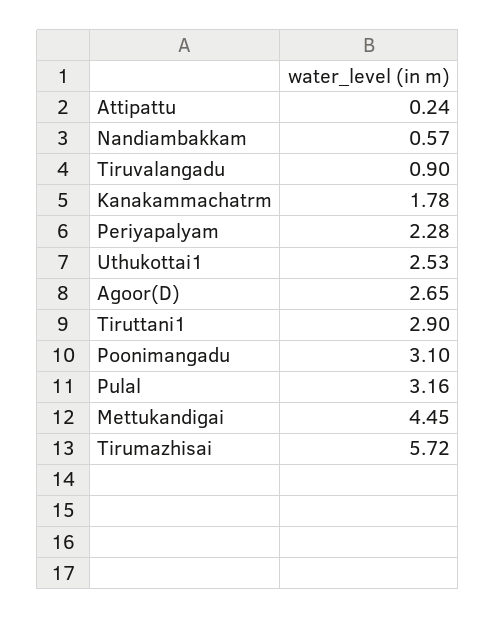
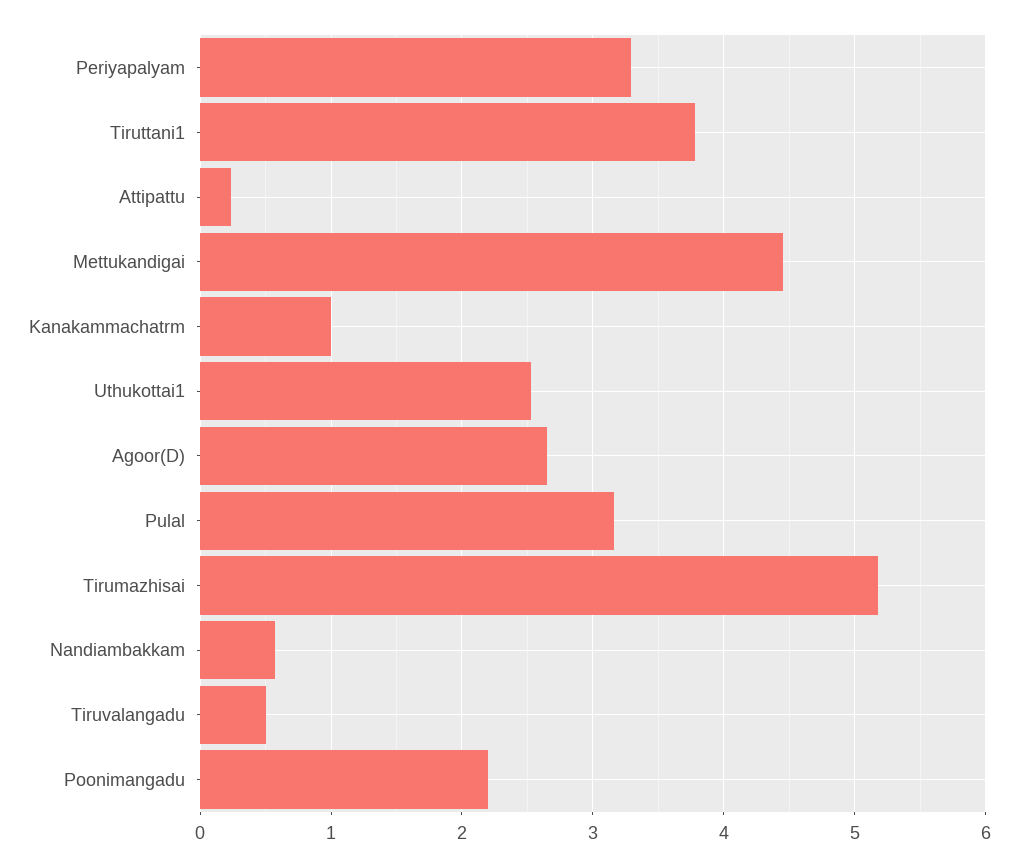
Tiruvalangadu: 0.9 -> 0.5
Kanakammachatrm: 1.78 -> 1
Periyapalyam: 2.28 -> 3.3
Tiruttani1: 2.9 -> 3.8
Poonimangadu: 3.1 -> 2.2
Tirumazhisai: 5.72 -> 5.2

